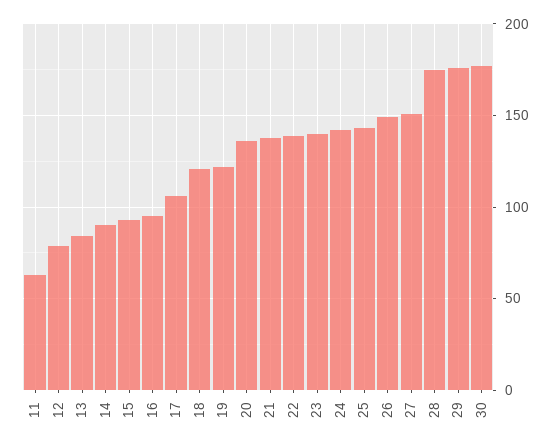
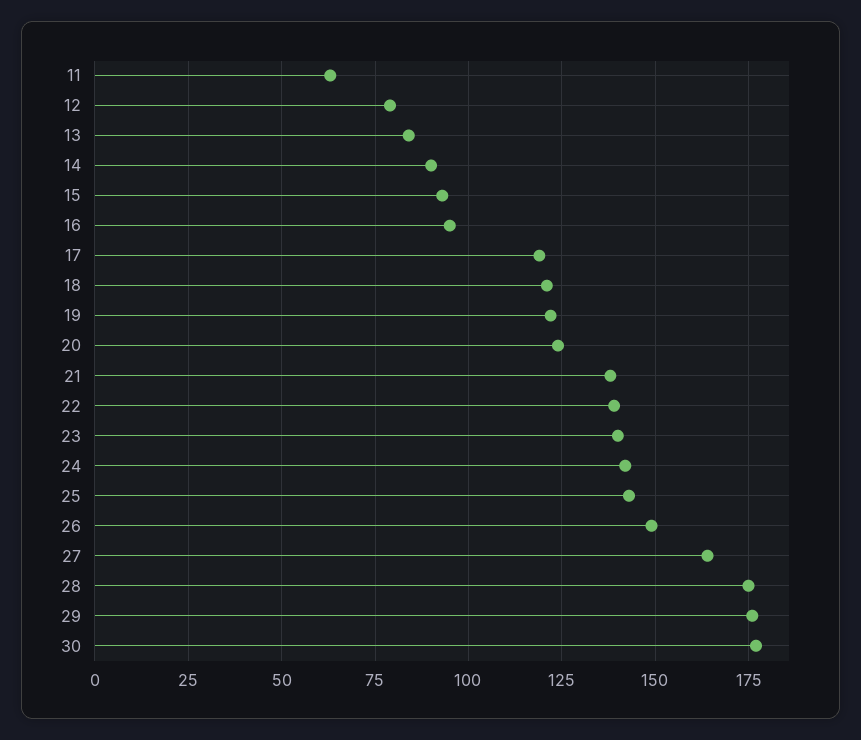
17: 105 -> 120
20: 135 -> 125
27: 150 -> 165

